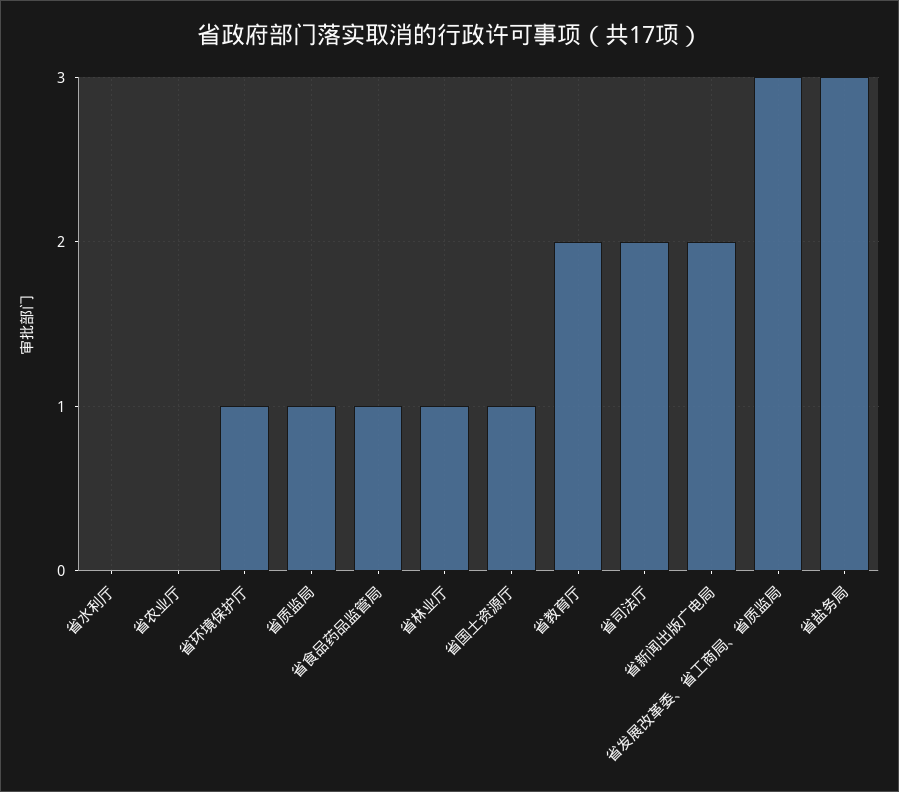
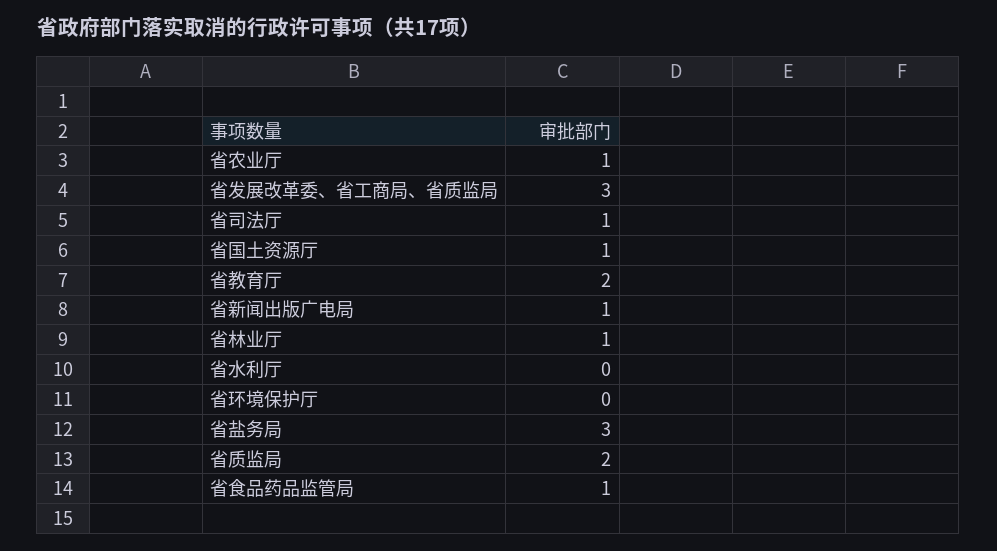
省农业厅: 0 -> 1
省环境保护厅: 1 -> 0
省质监局: 1 -> 2
省司法厅: 2 -> 1
省新闻出版广电局: 2 -> 1

